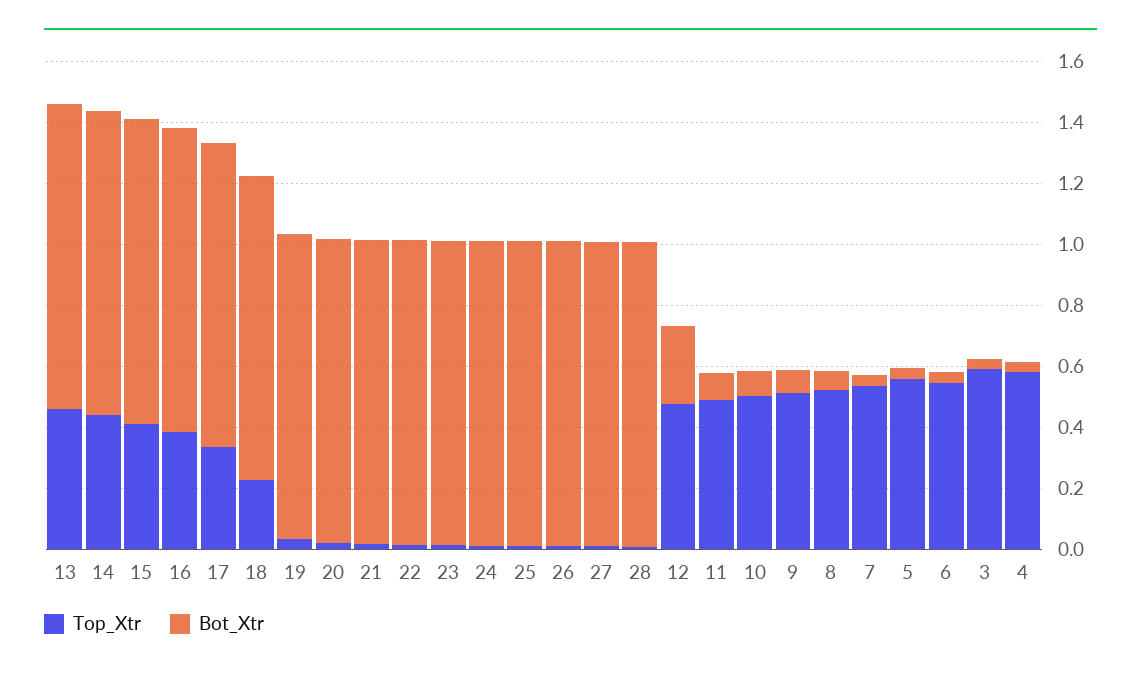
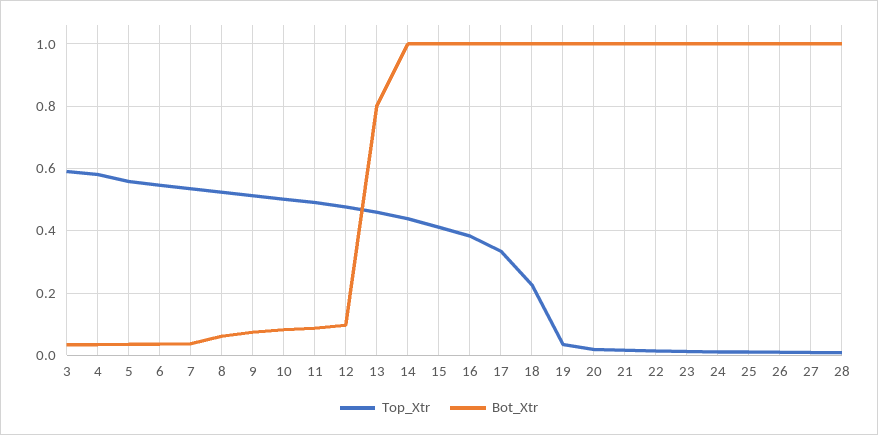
Bot_Xtr, 13: 1 -> 0.8
Bot_Xtr, 12: 0.25 -> 0.1

